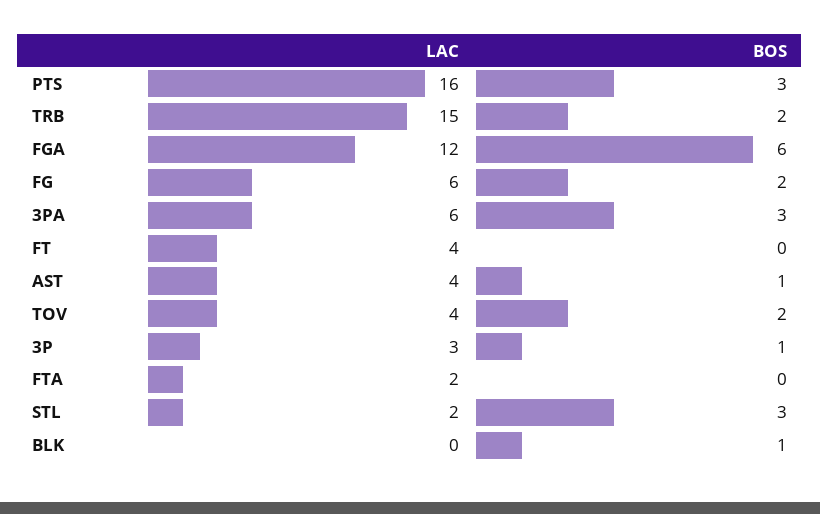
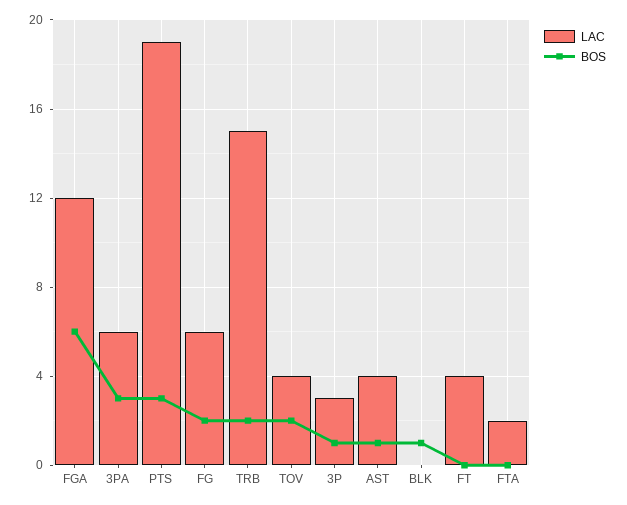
LAC, PTS: 16 -> 19
LAC, STL: 2 -> none
BOS, STL: 3 -> none

